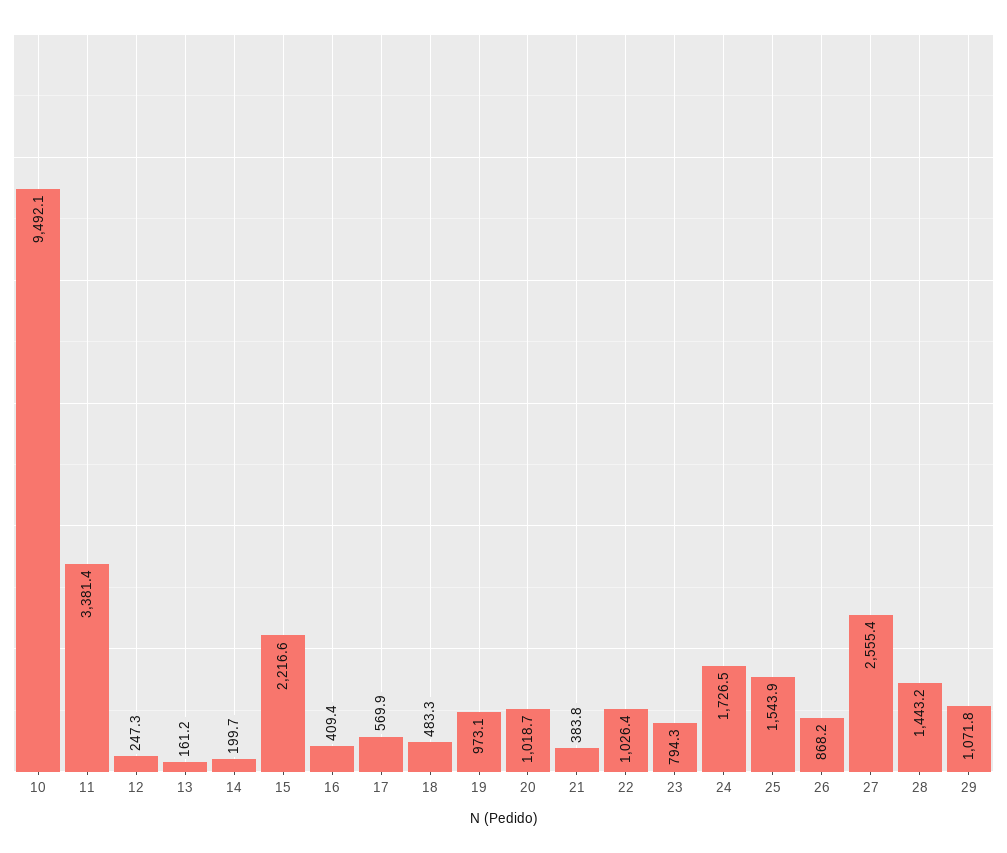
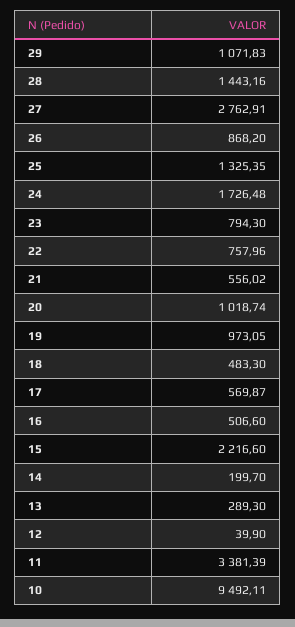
12: 247.3 -> 39.9
13: 161.2 -> 289.3
16: 409.4 -> 506.6
21: 383.8 -> 556.02
22: 1026.4 -> 757.96
25: 1543.9 -> 1325.35
27: 2555.4 -> 2762.91

